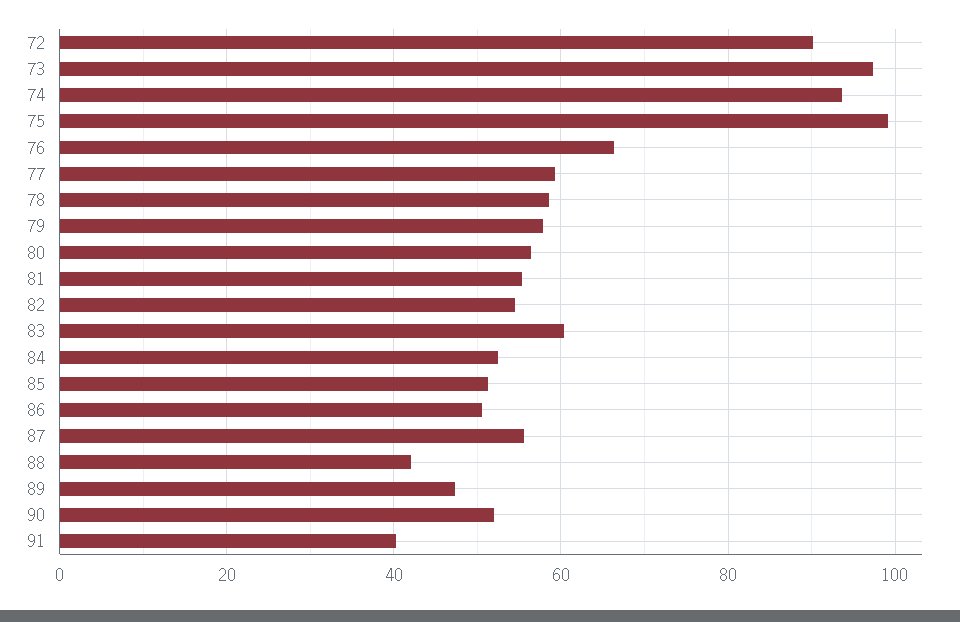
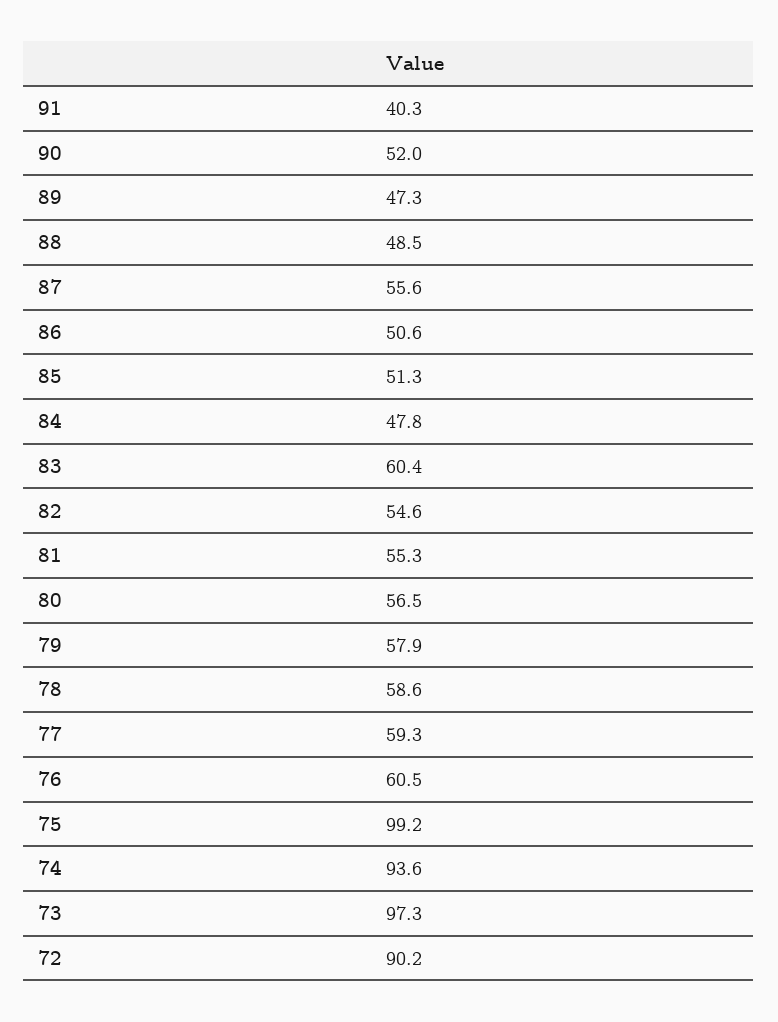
76: 66 -> 60.5
84: 52 -> 47.8
88: 42 -> 48.5

